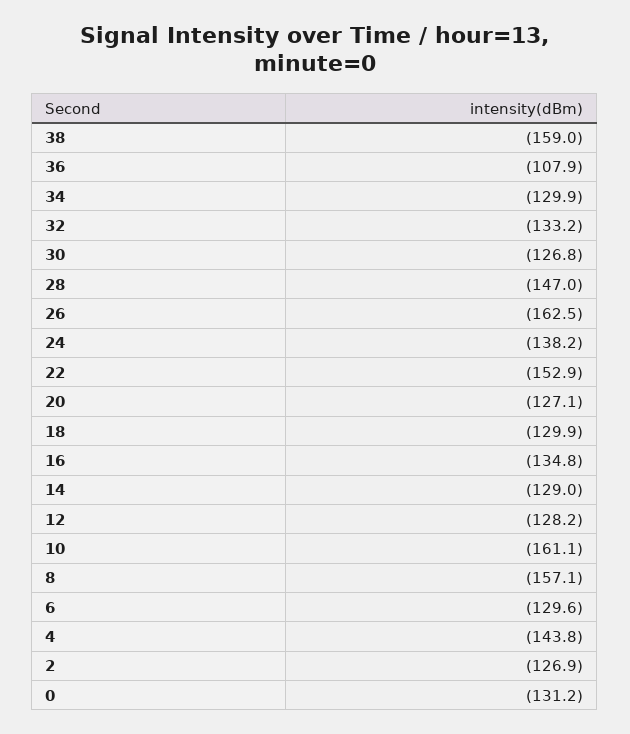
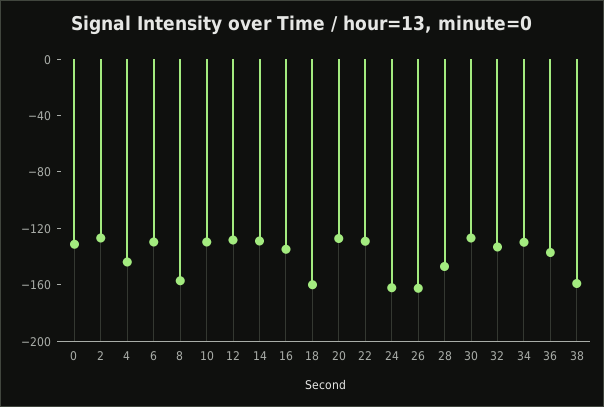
36: -107.9 -> -140
24: -138.2 -> -160
22: -152.9 -> -130
18: -129.9 -> -160
10: -161.1 -> -130

